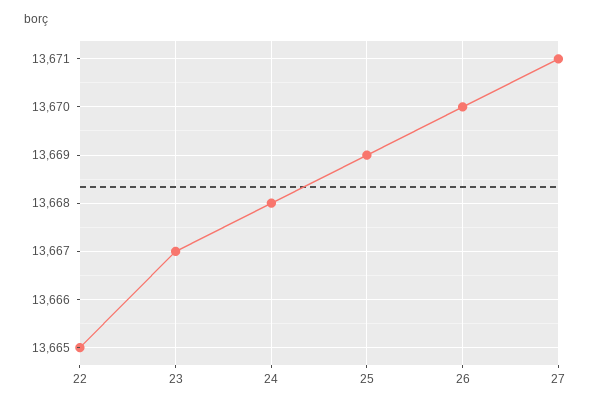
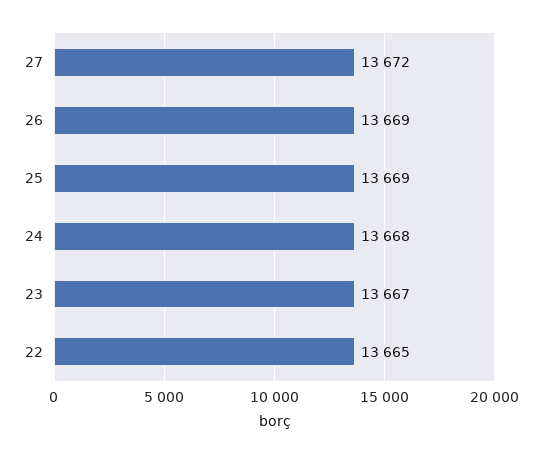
26: 13670 -> 13669
27: 13671 -> 13672

